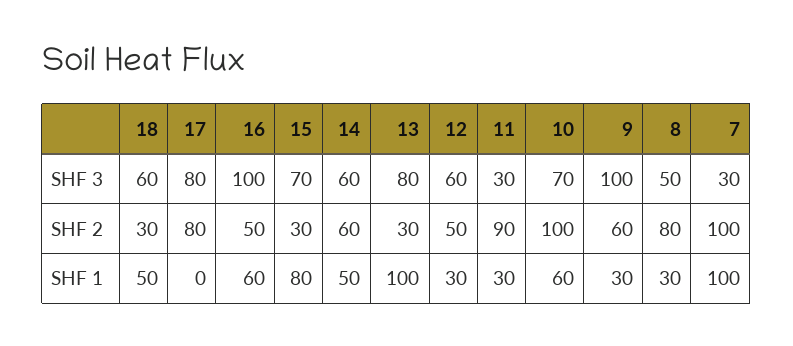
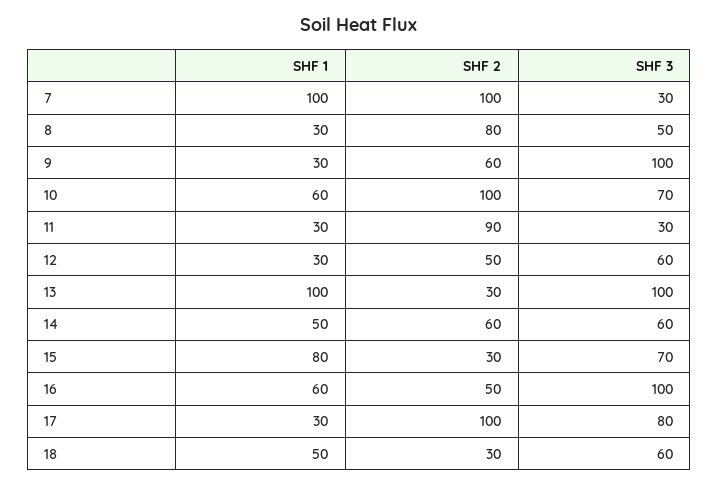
13, SHF 3: 80 -> 100
17, SHF 2: 80 -> 100
17, SHF 1: 0 -> 30

